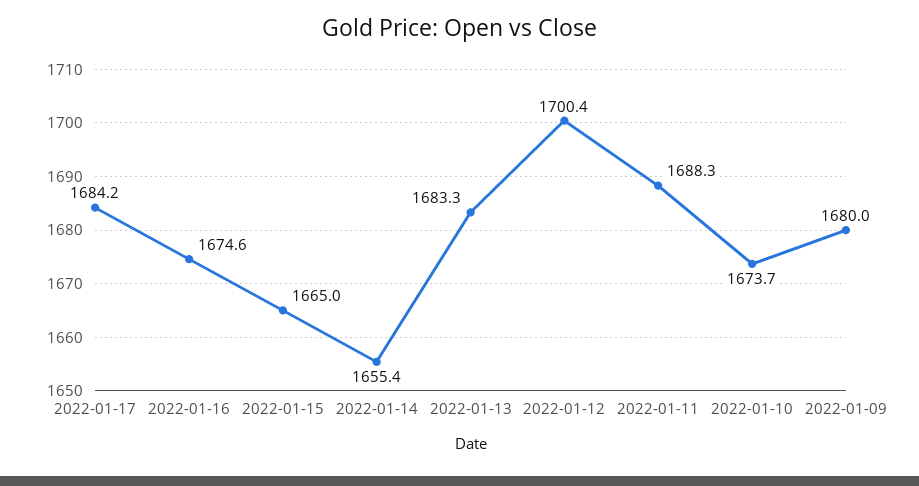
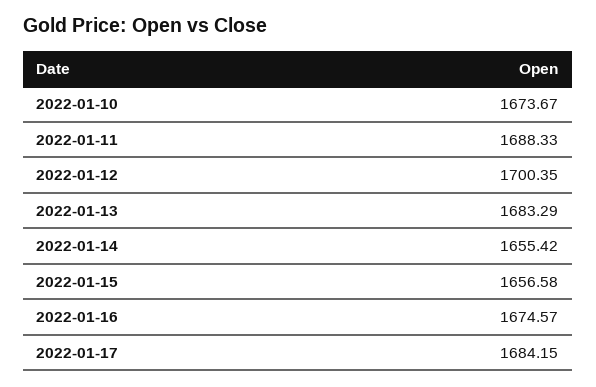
2022-01-15: 1665 -> 1656.58
2022-01-09: 1680 -> none

